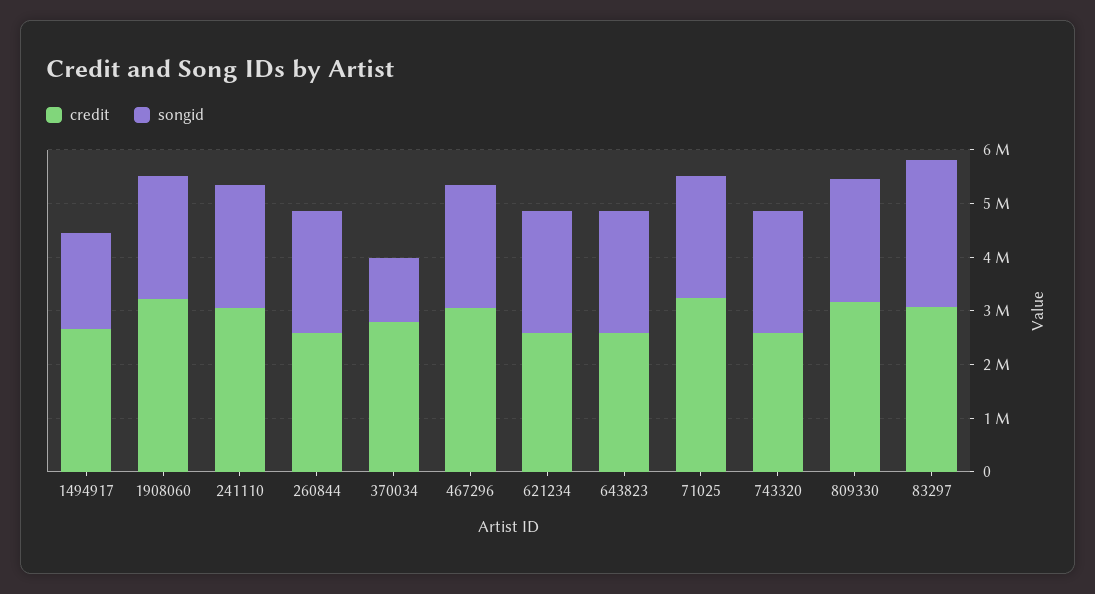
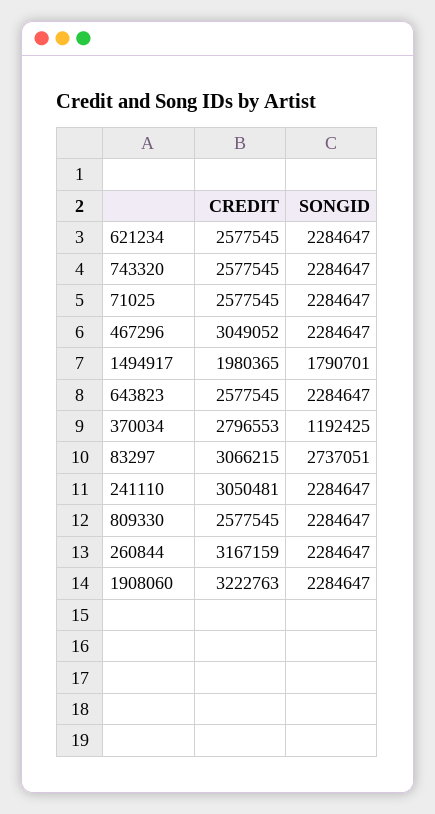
credit, 1494917: 2600000 -> 1980365
credit, 260844: 2600000 -> 3167159
credit, 71025: 3200000 -> 2577545
credit, 809330: 3200000 -> 2577545

